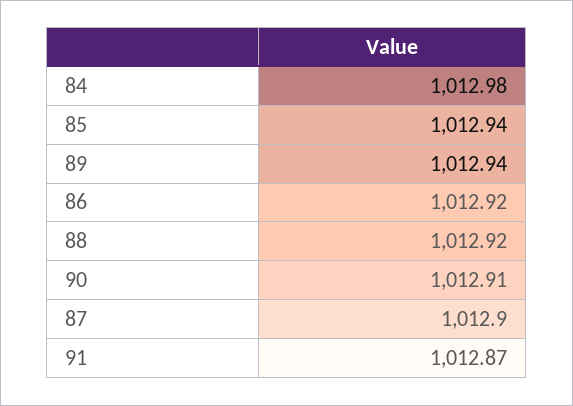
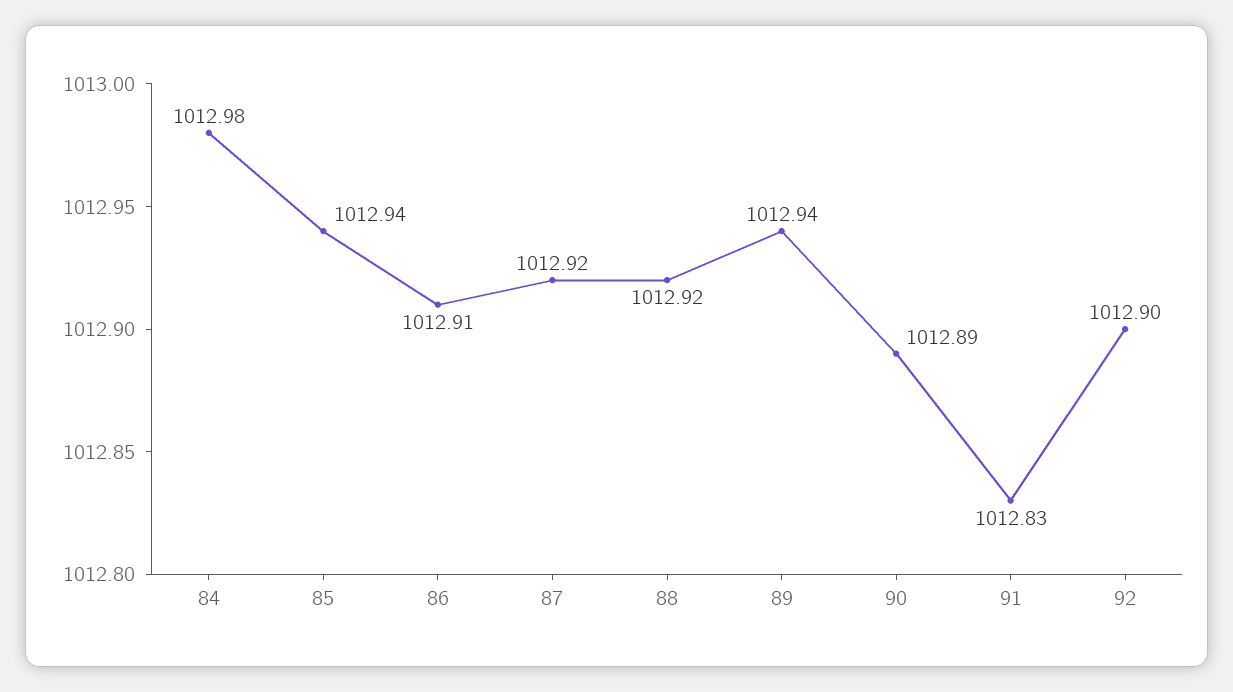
86: 1012.92 -> 1012.91
90: 1012.91 -> 1012.89
87: 1012.9 -> 1012.92
91: 1012.87 -> 1012.83
92: none -> 1012.9

